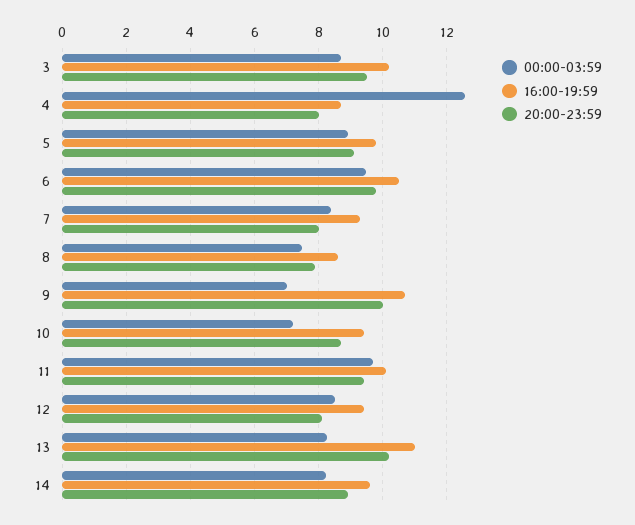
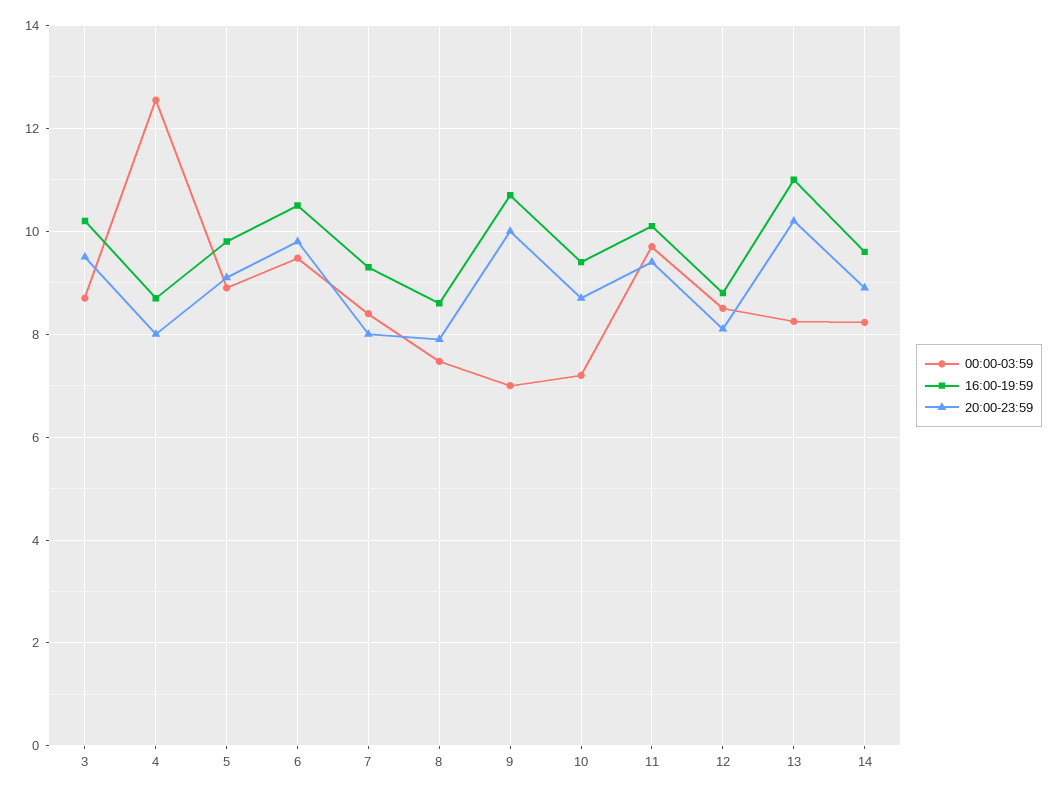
16:00-19:59, 12: 9.4 -> 8.8

